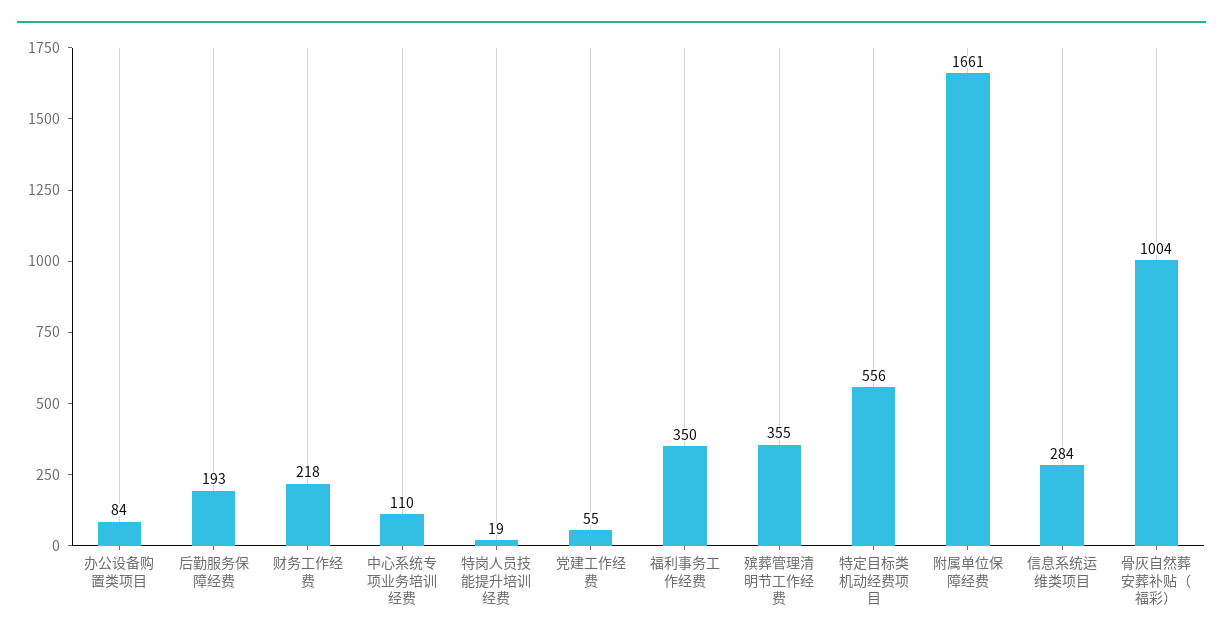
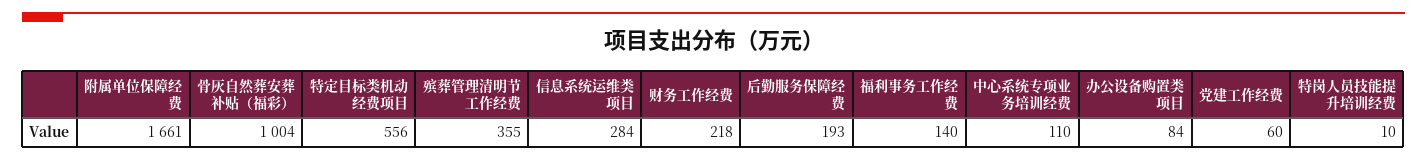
特岗人员技能提升培训经费: 19 -> 10
党建工作经费: 55 -> 60
福利事务工作经费: 350 -> 140

